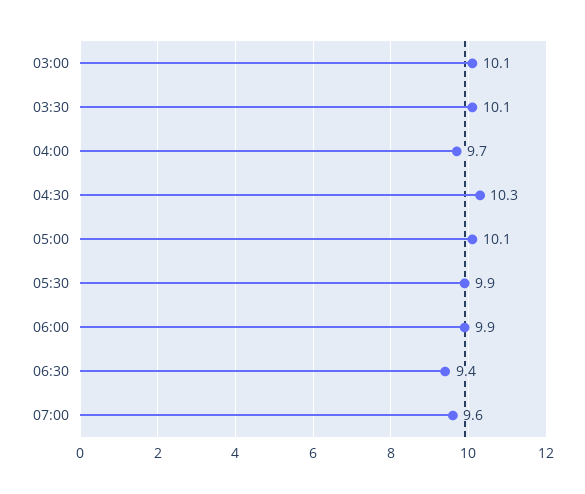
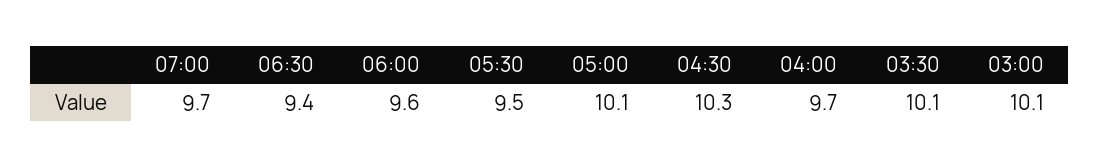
05:30: 9.9 -> 9.5
06:00: 9.9 -> 9.6
07:00: 9.6 -> 9.7

